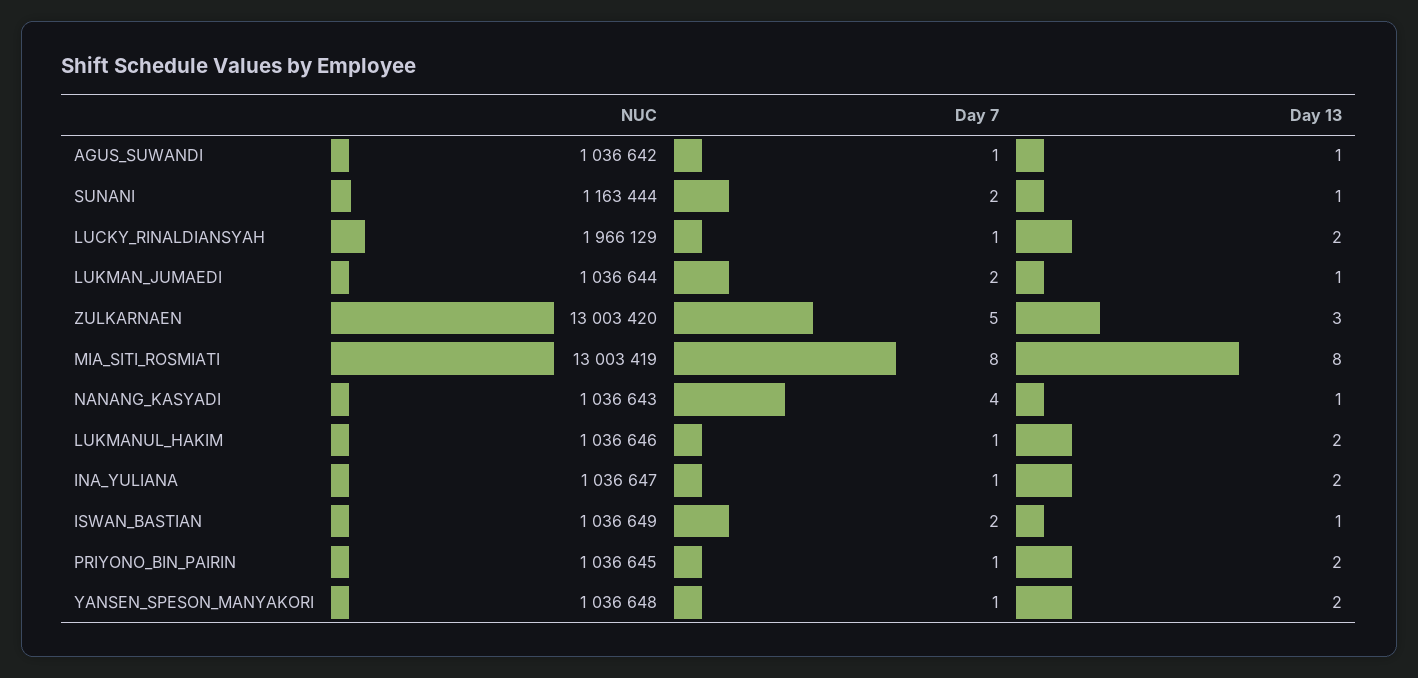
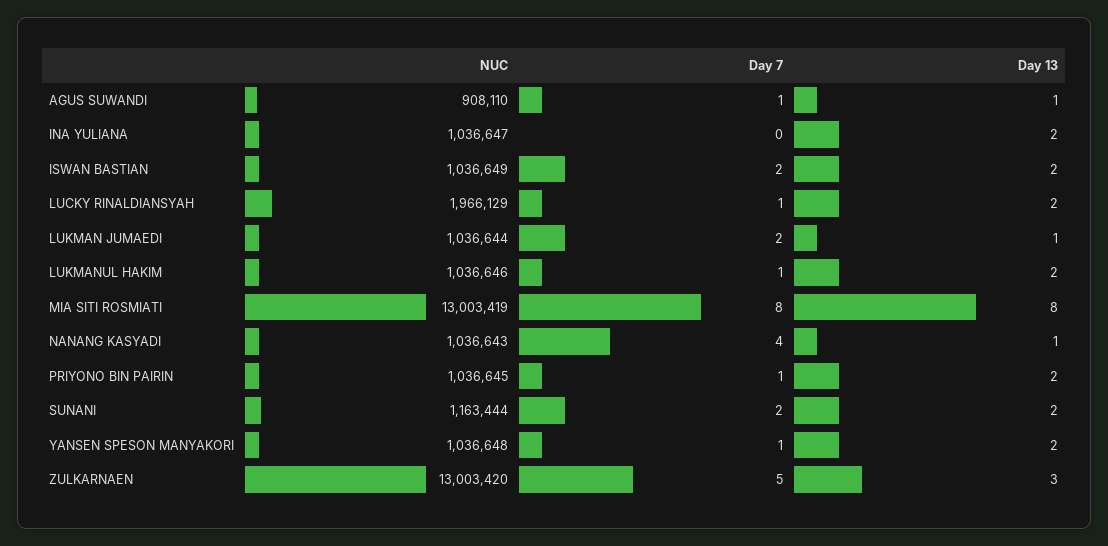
NUC, AGUS_SUWANDI: 1036642 -> 908110
Day 13, SUNANI: 1 -> 2
Day 7, INA_YULIANA: 1 -> 0
Day 13, ISWAN_BASTIAN: 1 -> 2

